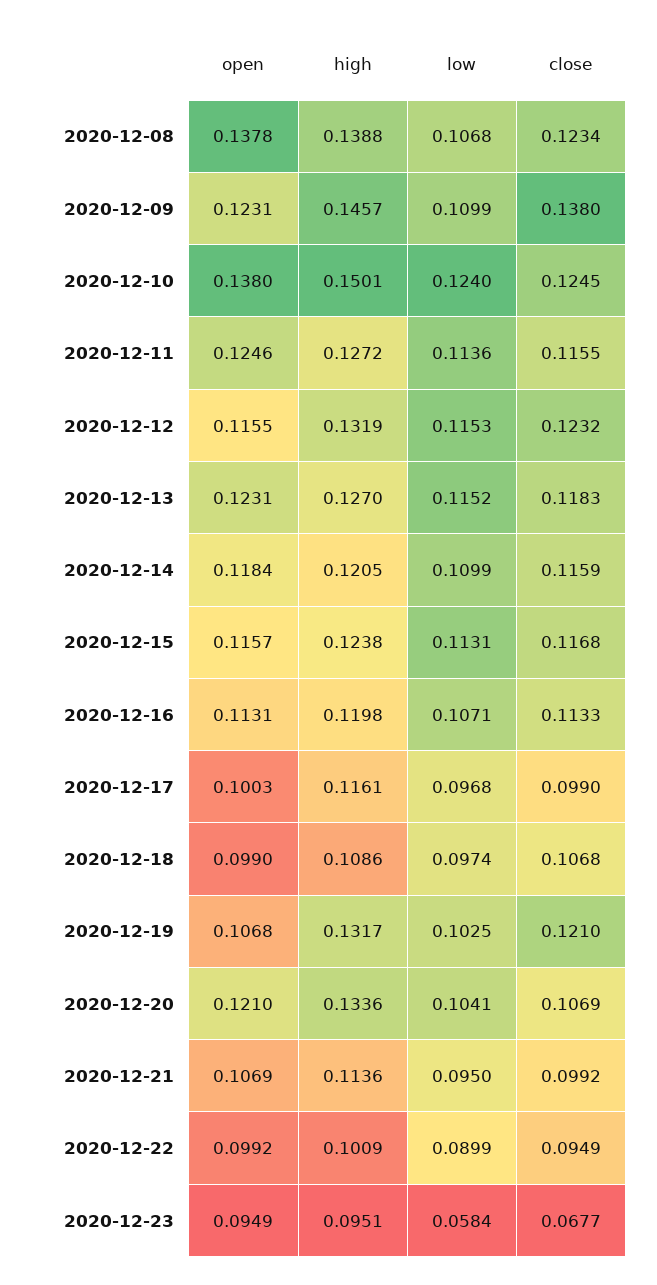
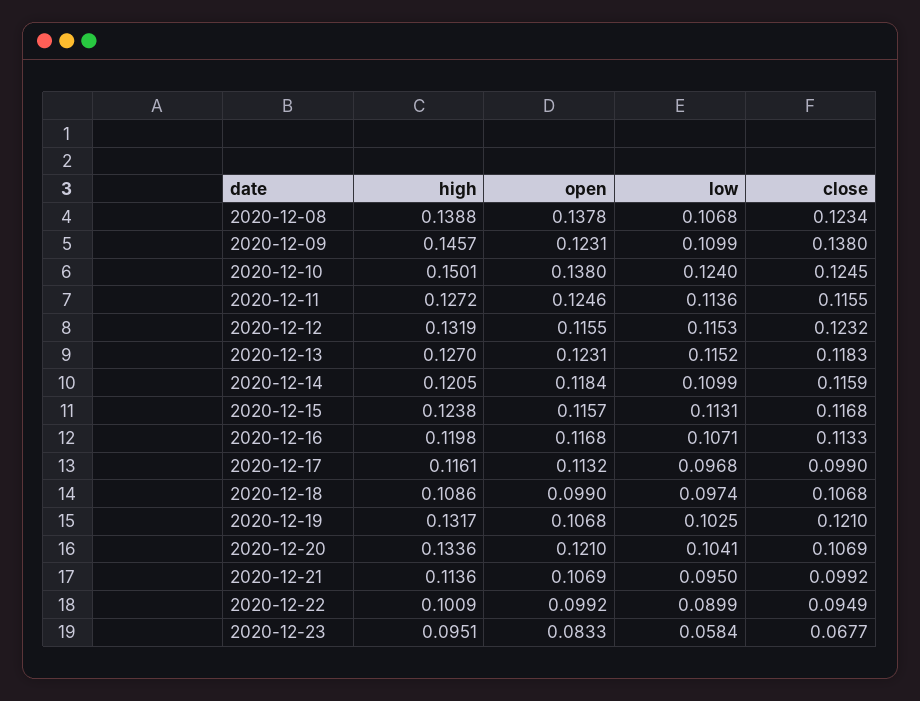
open, 2020-12-16: 0.1131 -> 0.1168
open, 2020-12-17: 0.1003 -> 0.1132
open, 2020-12-23: 0.0949 -> 0.0833

